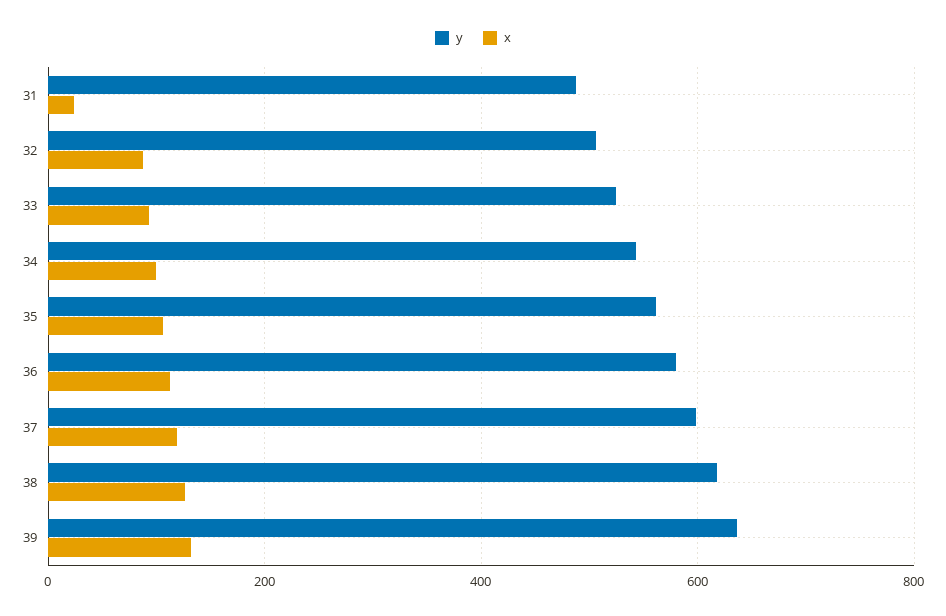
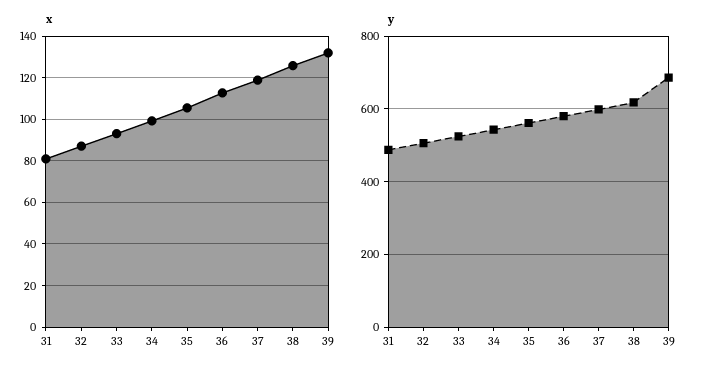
x, 31: 20 -> 80
y, 39: 640 -> 680

